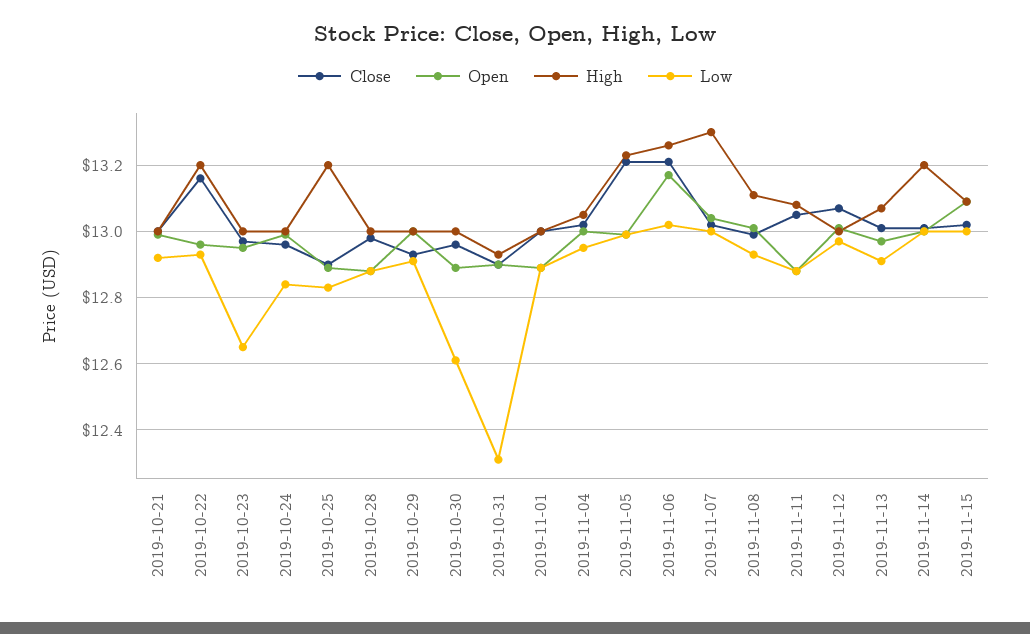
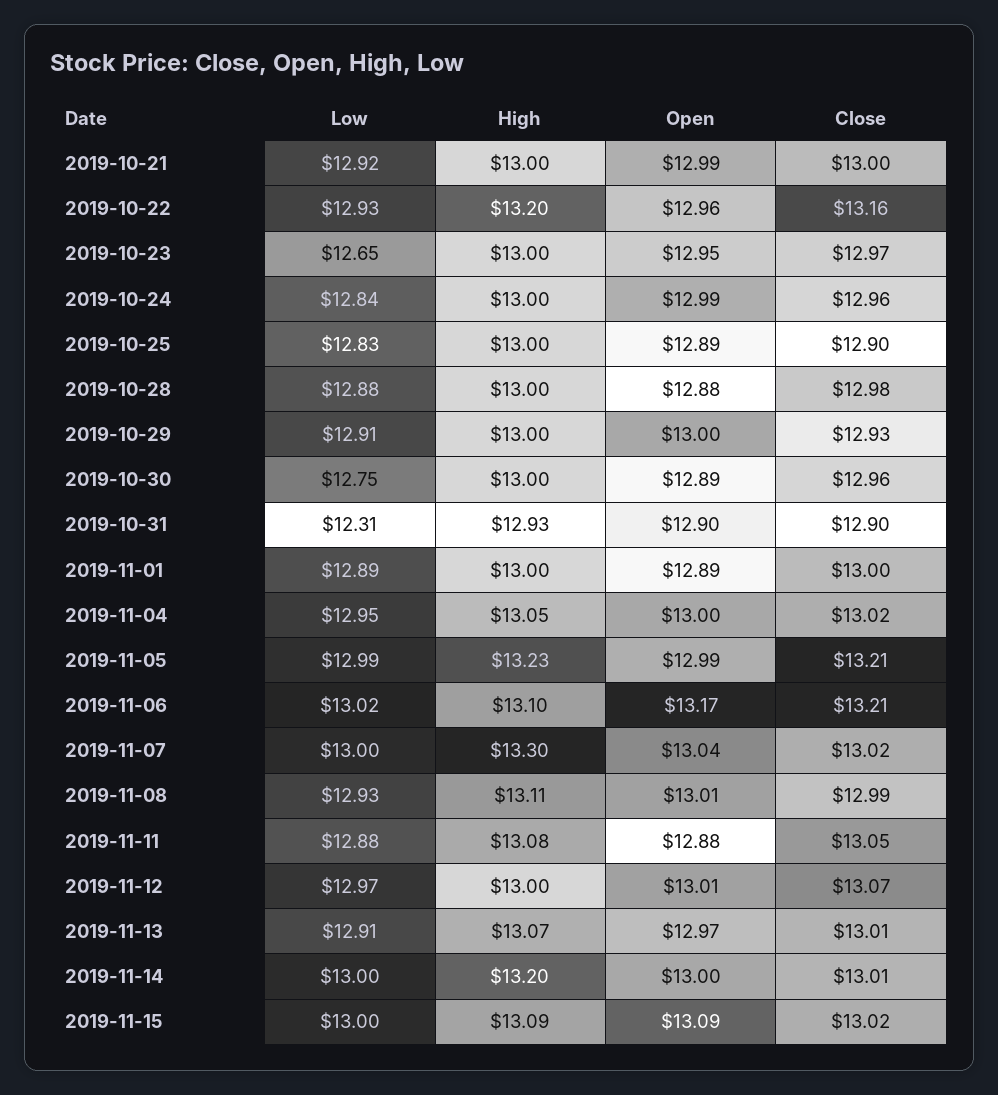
High, 2019-10-25: 13.2 -> 13
Low, 2019-10-30: 12.6 -> 12.75
High, 2019-11-06: 13.25 -> 13.1

